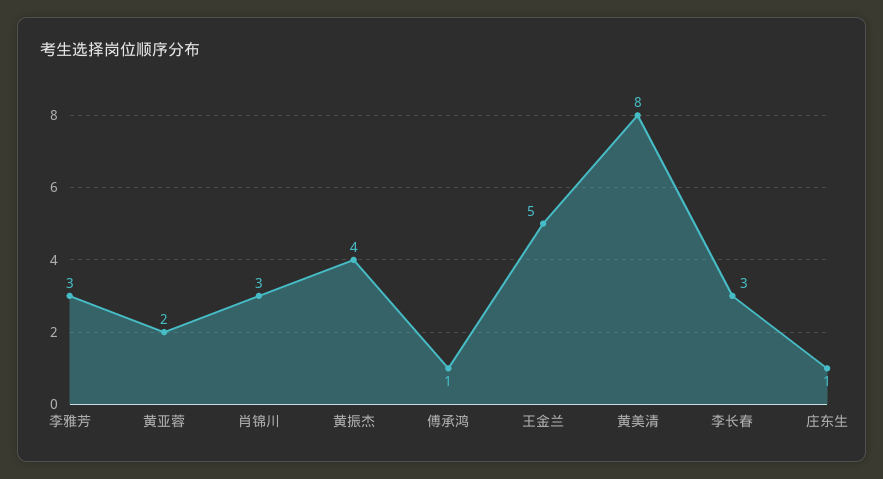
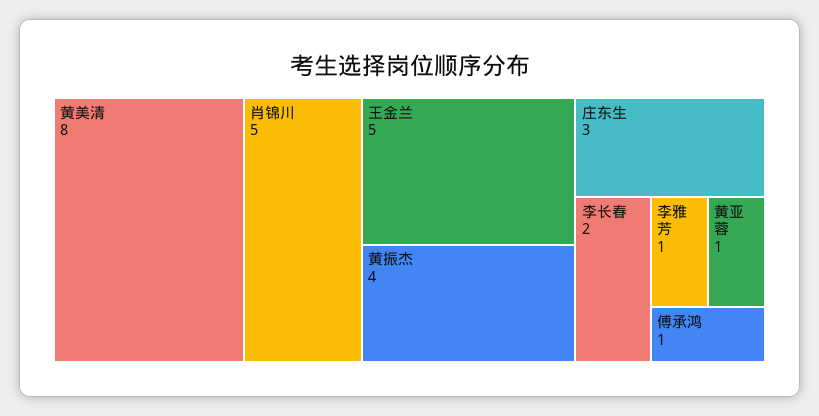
李雅芳: 3 -> 1
黄亚蓉: 2 -> 1
肖锦川: 3 -> 5
李长春: 3 -> 2
庄东生: 1 -> 3

